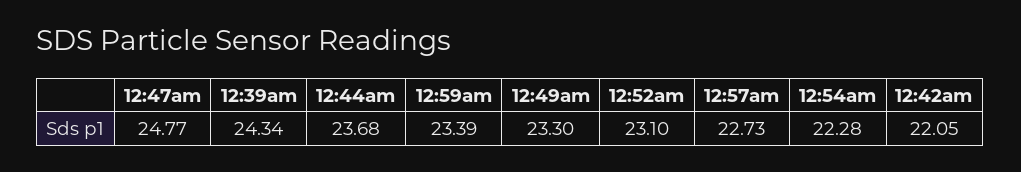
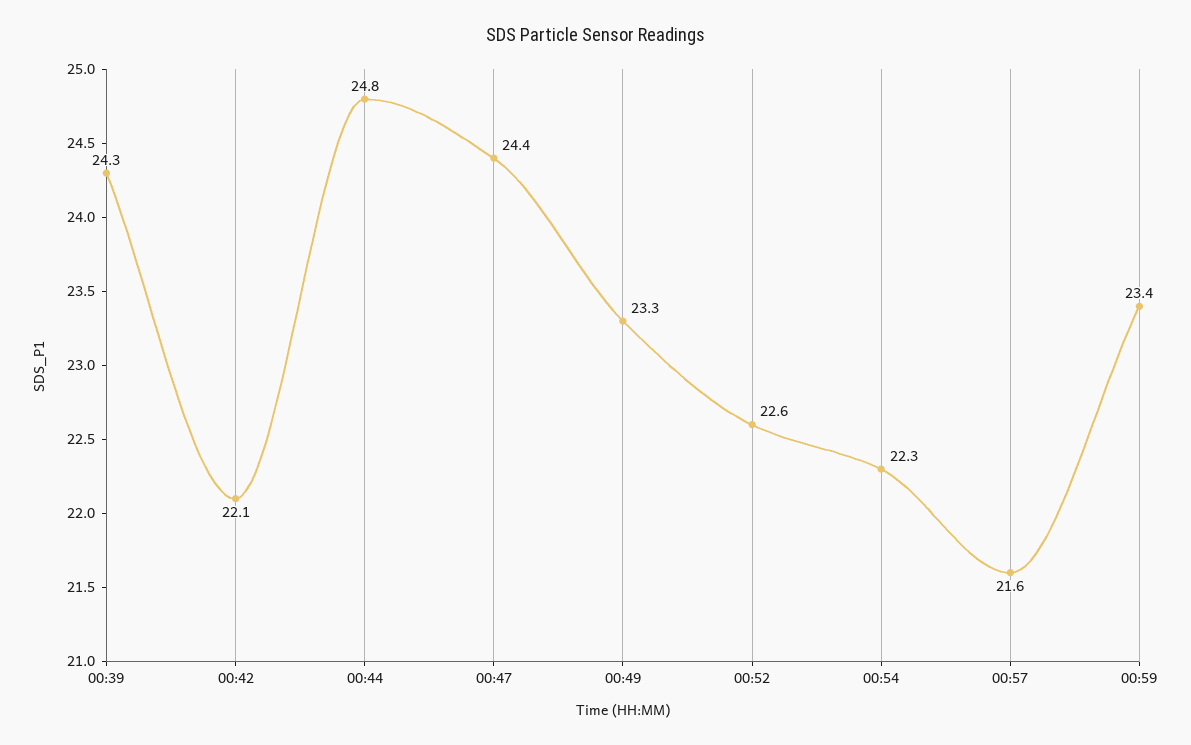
12:47am: 24.77 -> 24.4
12:44am: 23.68 -> 24.8
12:52am: 23.1 -> 22.6
12:57am: 22.73 -> 21.6

